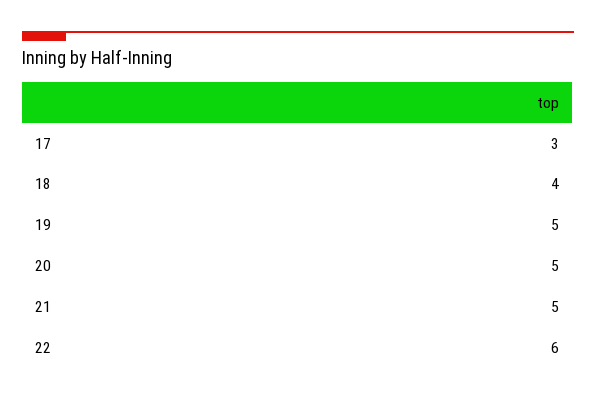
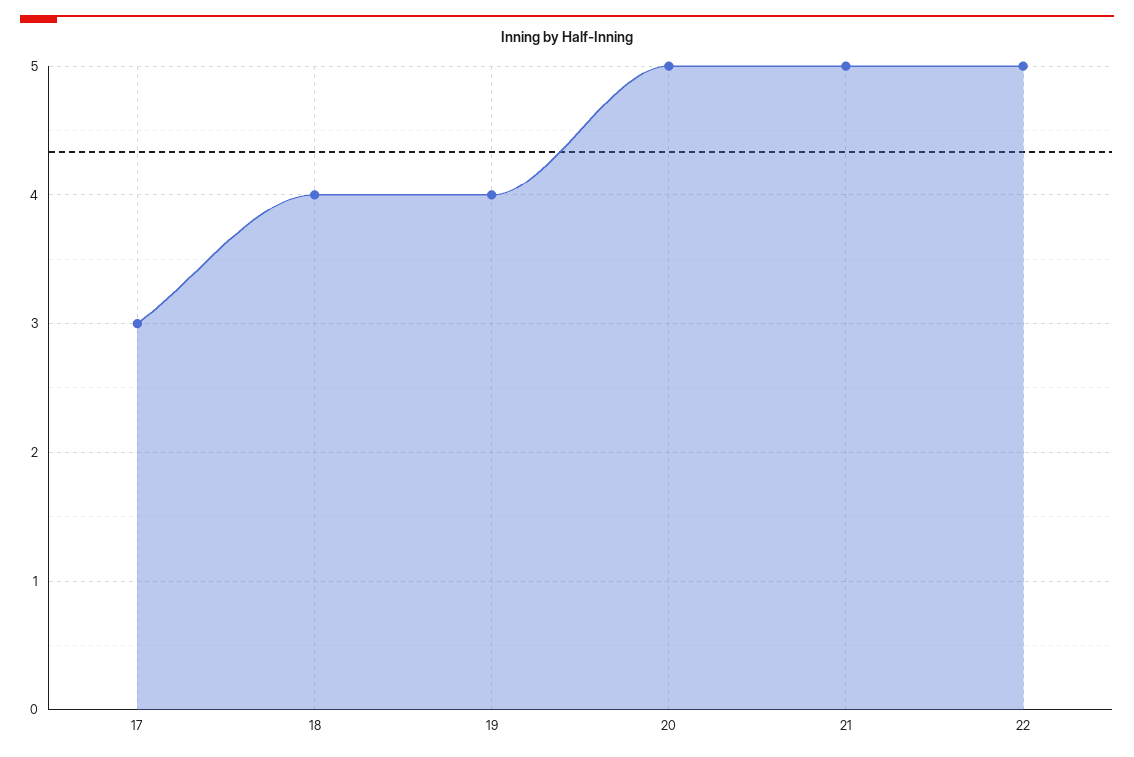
19: 5 -> 4
22: 6 -> 5

